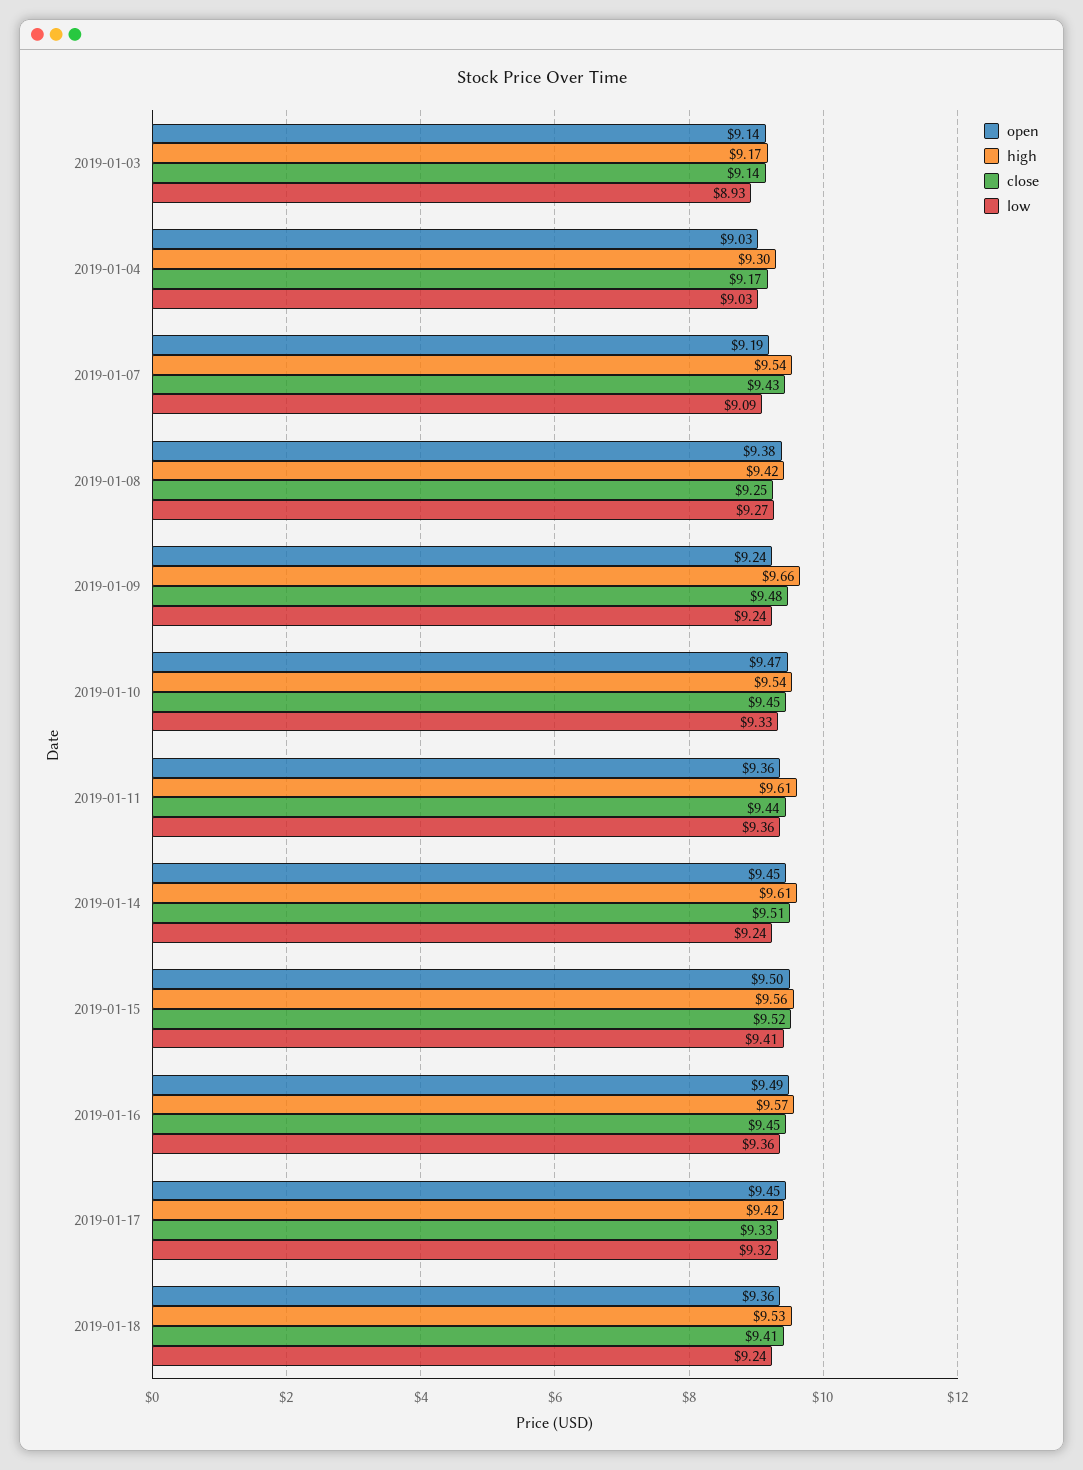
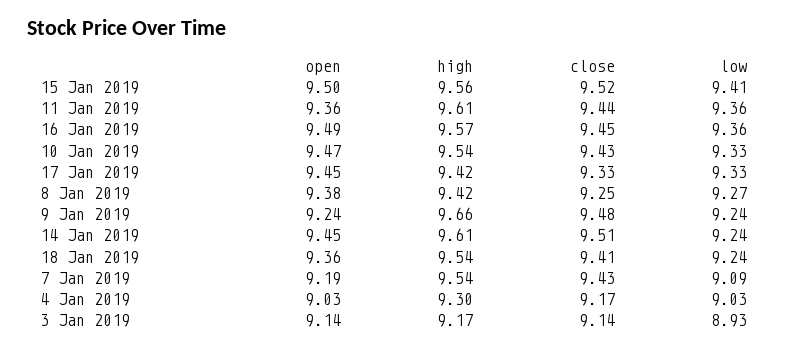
close, 2019-01-10: 9.45 -> 9.43
low, 2019-01-17: 9.32 -> 9.33
high, 2019-01-18: 9.53 -> 9.54

